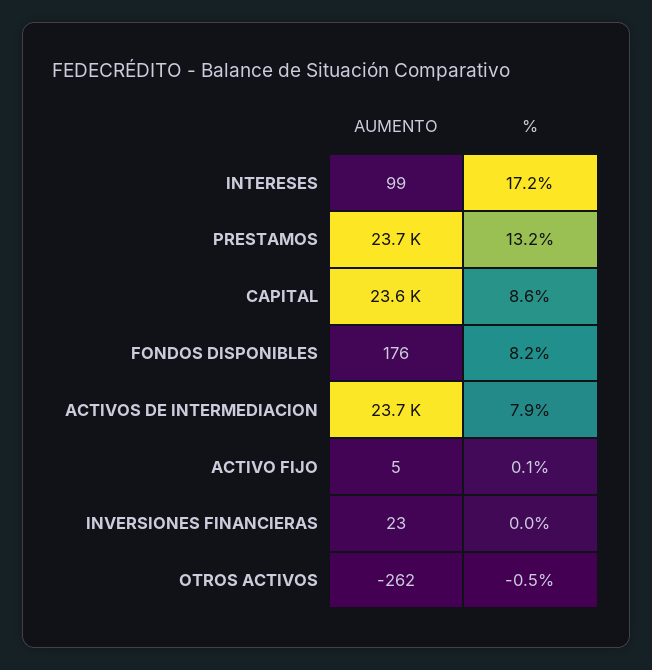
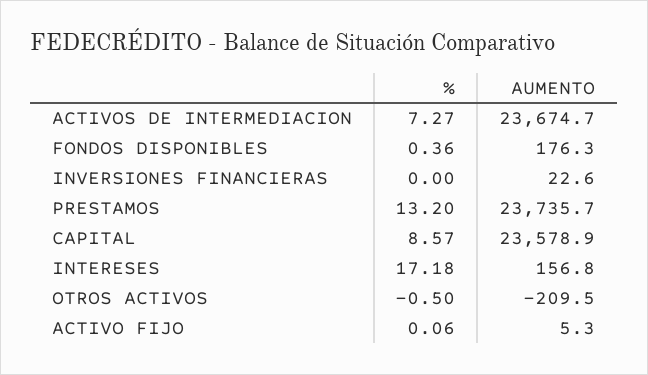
AUMENTO, INTERESES: 99 -> 156.8
%, FONDOS DISPONIBLES: 8.2 -> 0.36
%, ACTIVOS DE INTERMEDIACION: 7.9 -> 7.27
AUMENTO, OTROS ACTIVOS: -262 -> -209.5

